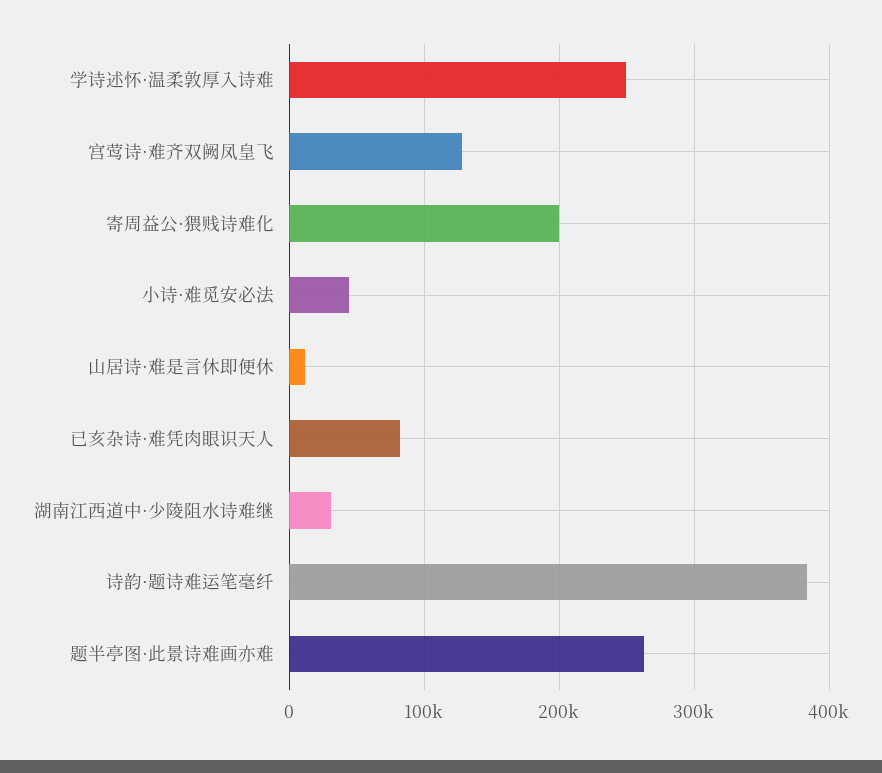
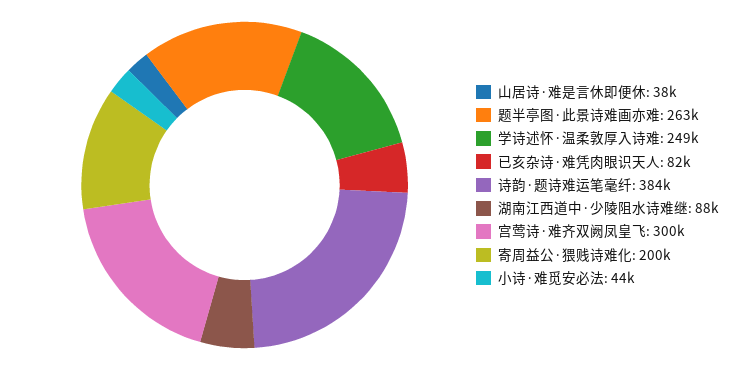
宫莺诗·难齐双阙凤皇飞: 130000 -> 300000
山居诗·难是言休即便休: 10000 -> 38000
湖南江西道中·少陵阻水诗难继: 30000 -> 88000

